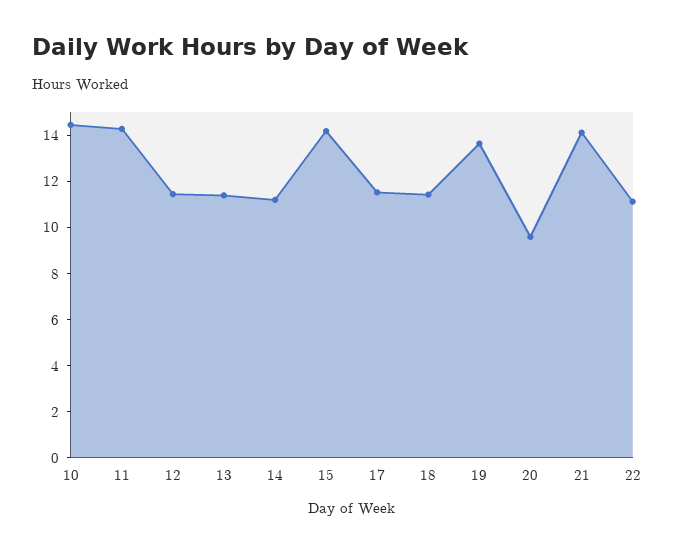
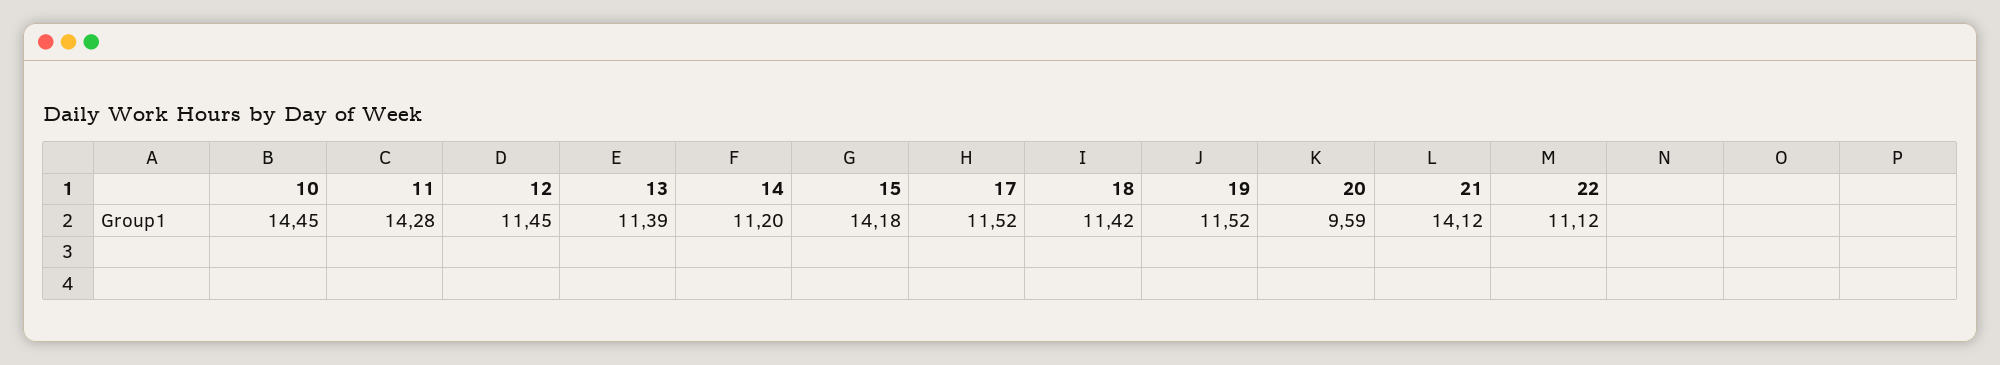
19: 13.5 -> 11.52

